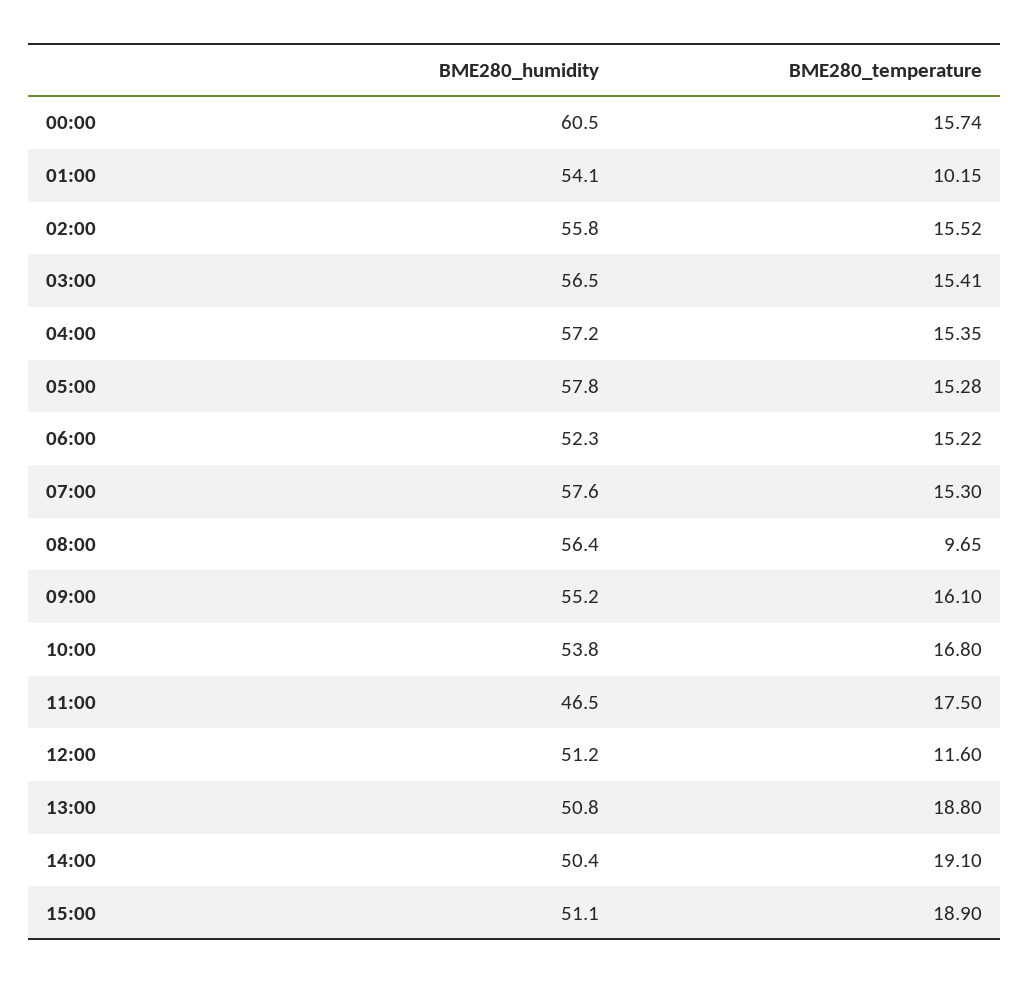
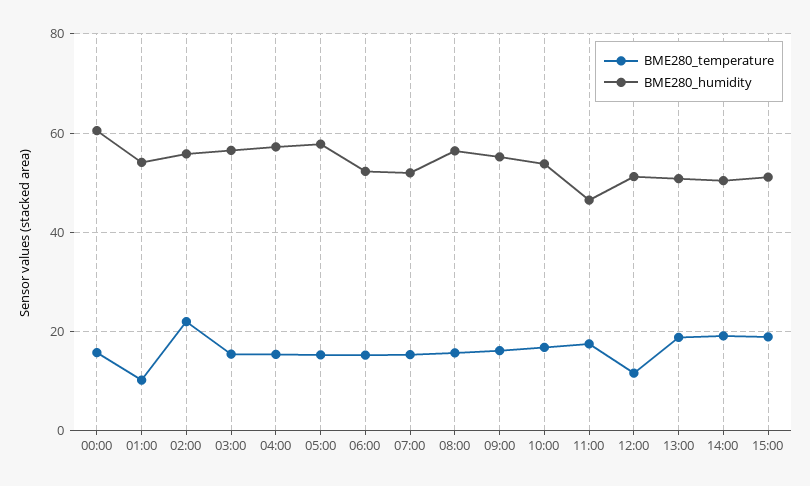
BME280_temperature, 02:00: 15.52 -> 22
BME280_humidity, 07:00: 57.6 -> 52
BME280_temperature, 08:00: 9.65 -> 16

